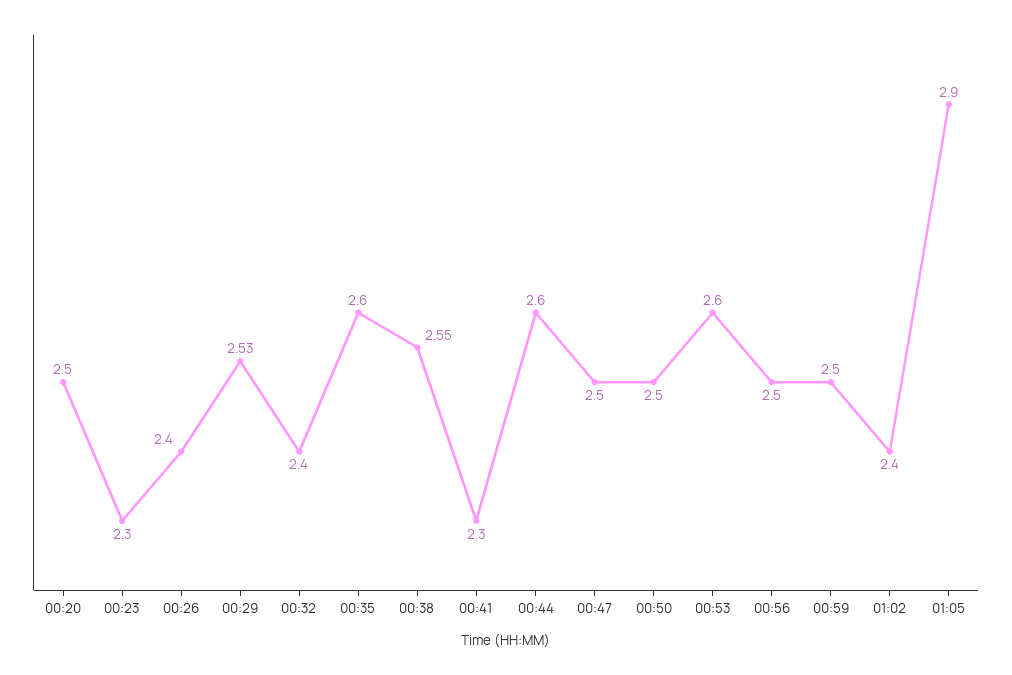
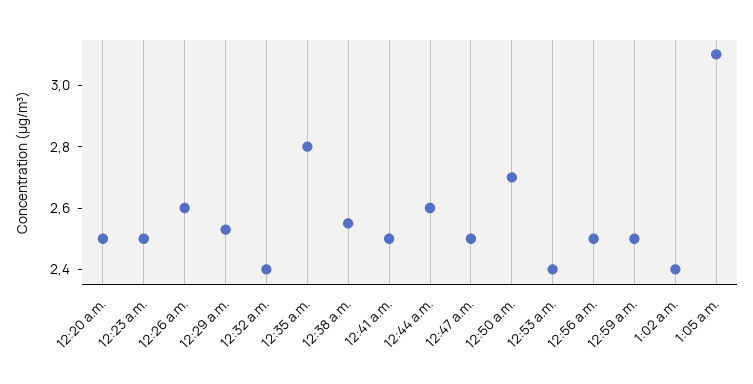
00:23: 2.3 -> 2.5
00:26: 2.4 -> 2.6
00:35: 2.6 -> 2.8
00:41: 2.3 -> 2.5
00:50: 2.5 -> 2.7
00:53: 2.6 -> 2.4
01:05: 2.9 -> 3.1

